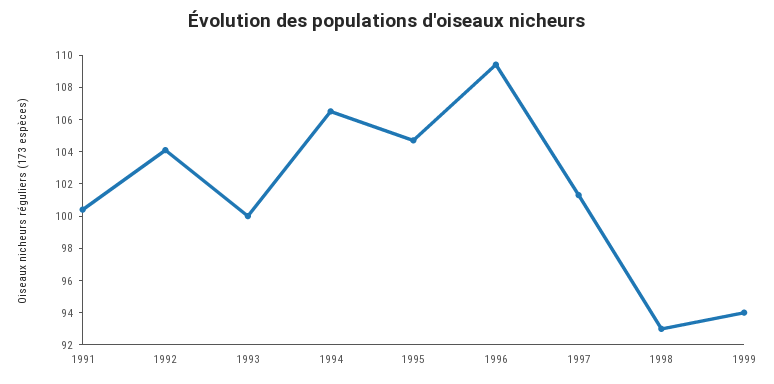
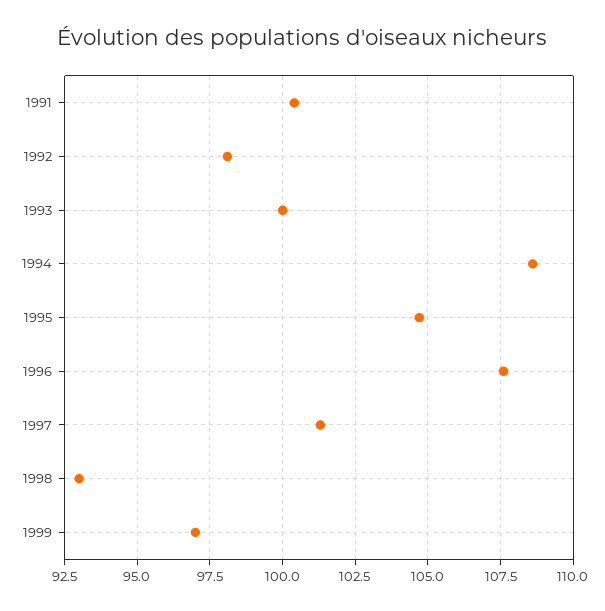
1992: 104 -> 98
1994: 106.5 -> 108.5
1996: 109.5 -> 107.5
1999: 94 -> 97

